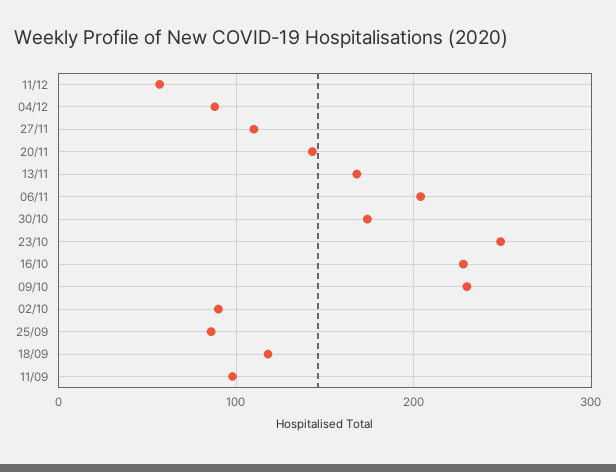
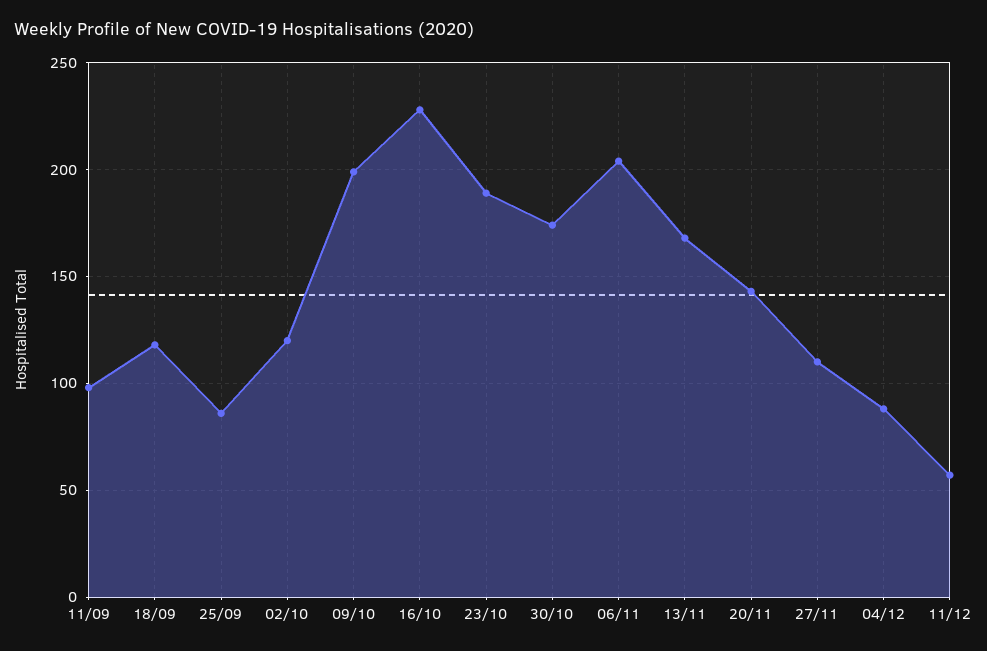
23/10: 250 -> 190
09/10: 230 -> 200
02/10: 90 -> 120

